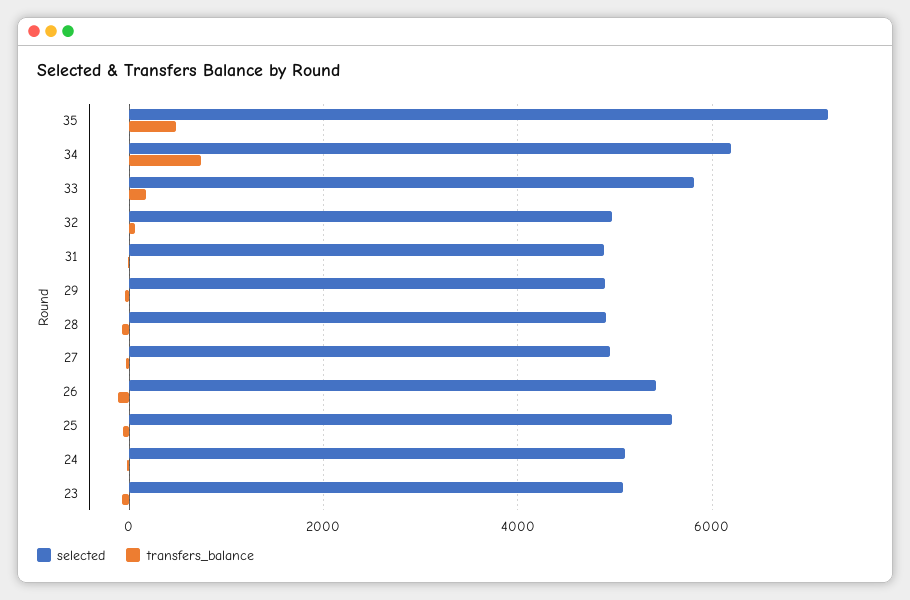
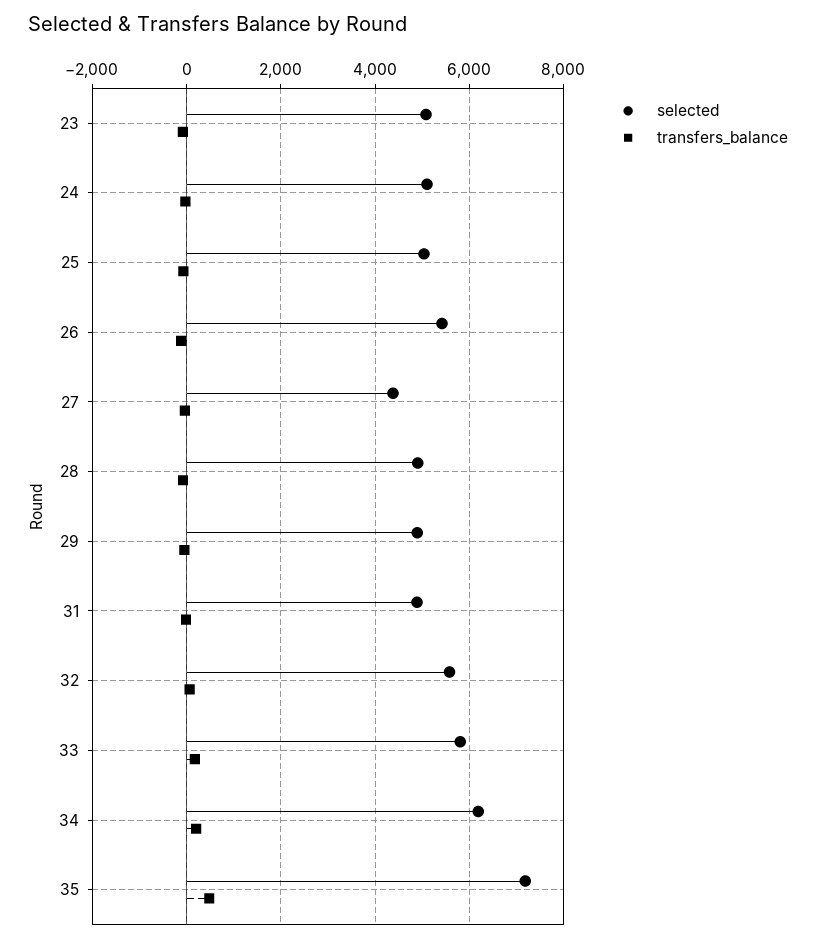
transfers_balance, 34: 800 -> 200
selected, 32: 5000 -> 5600
selected, 27: 5000 -> 4400
selected, 25: 5600 -> 5000

